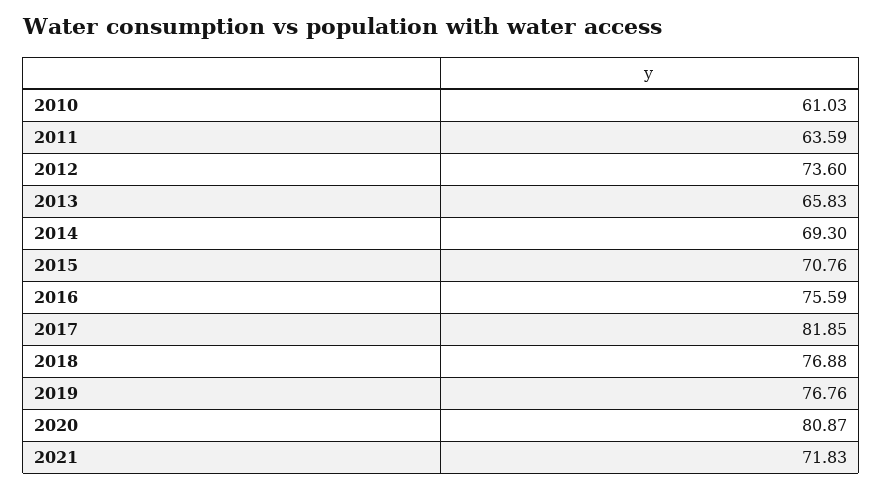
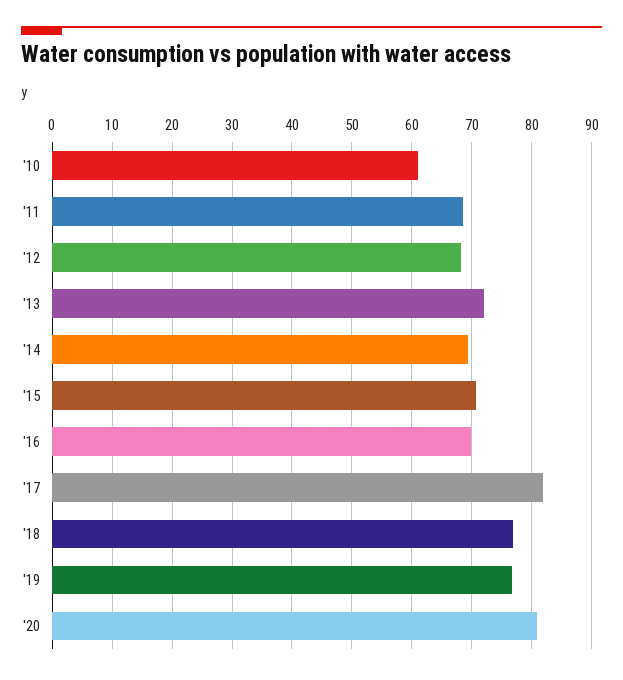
2011: 63.59 -> 68
2012: 73.6 -> 68
2013: 65.83 -> 72
2016: 75.59 -> 70
2021: 71.83 -> none

